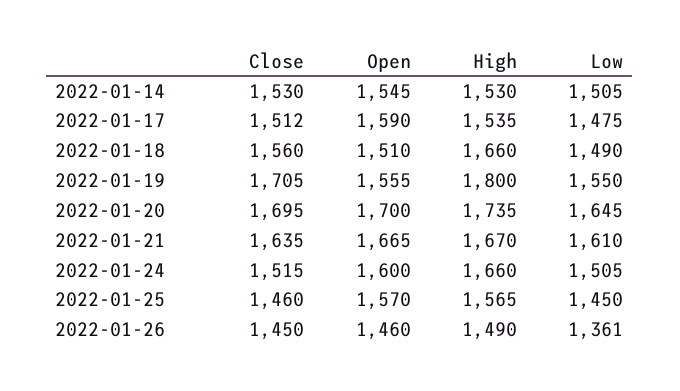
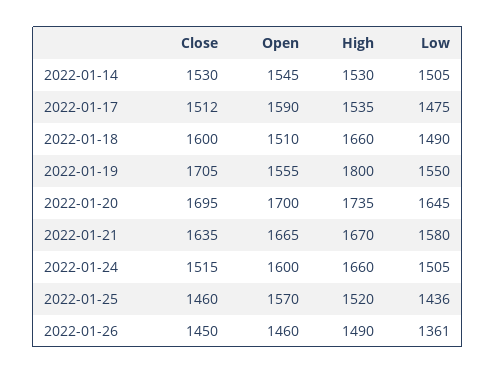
Close, 2022-01-18: 1560 -> 1600
Low, 2022-01-21: 1610 -> 1580
High, 2022-01-25: 1565 -> 1520
Low, 2022-01-25: 1450 -> 1436

